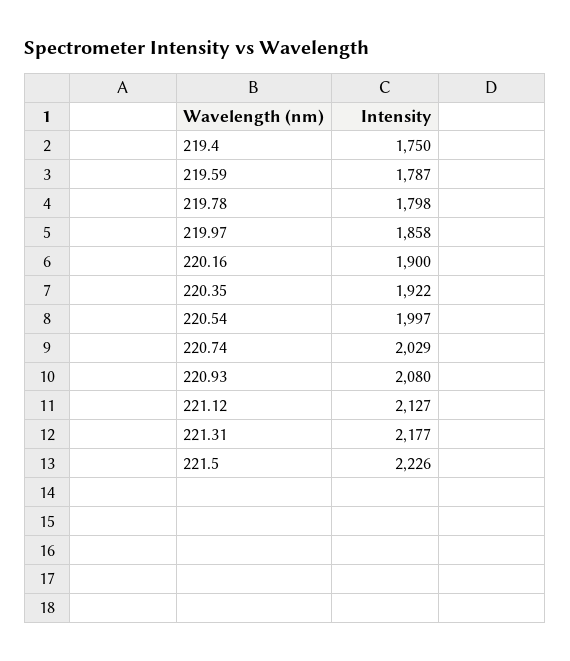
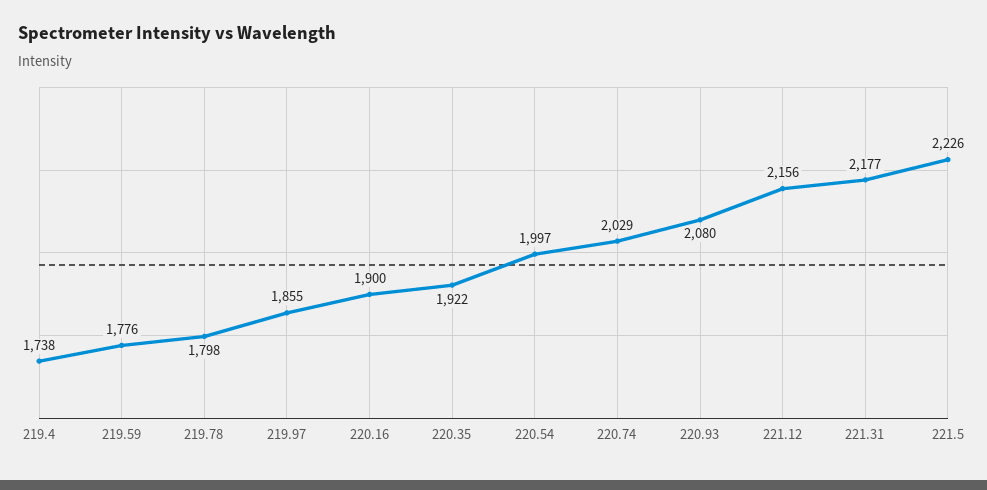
219.4: 1750 -> 1738
219.59: 1787 -> 1776
219.97: 1858 -> 1855
221.12: 2127 -> 2156

